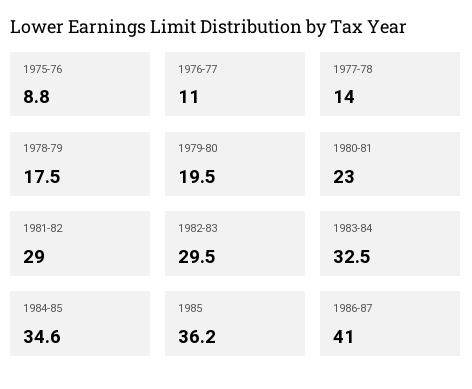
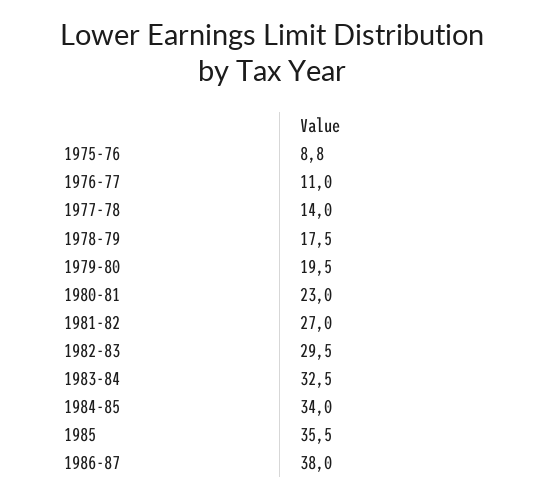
1981-82: 29 -> 27
1984-85: 34.6 -> 34
1985: 36.2 -> 35.5
1986-87: 41 -> 38

